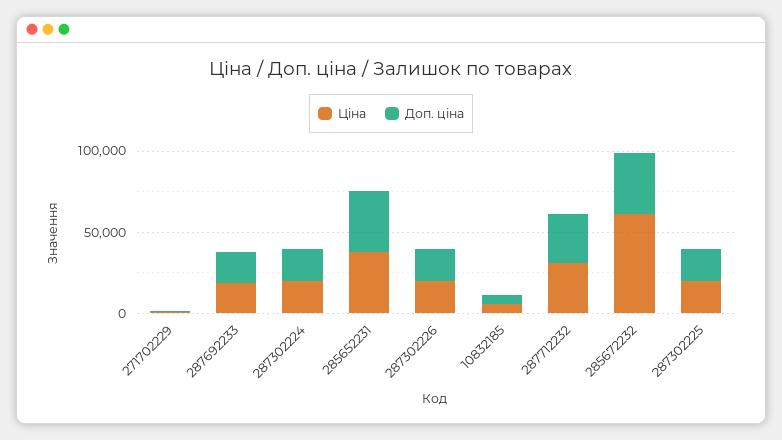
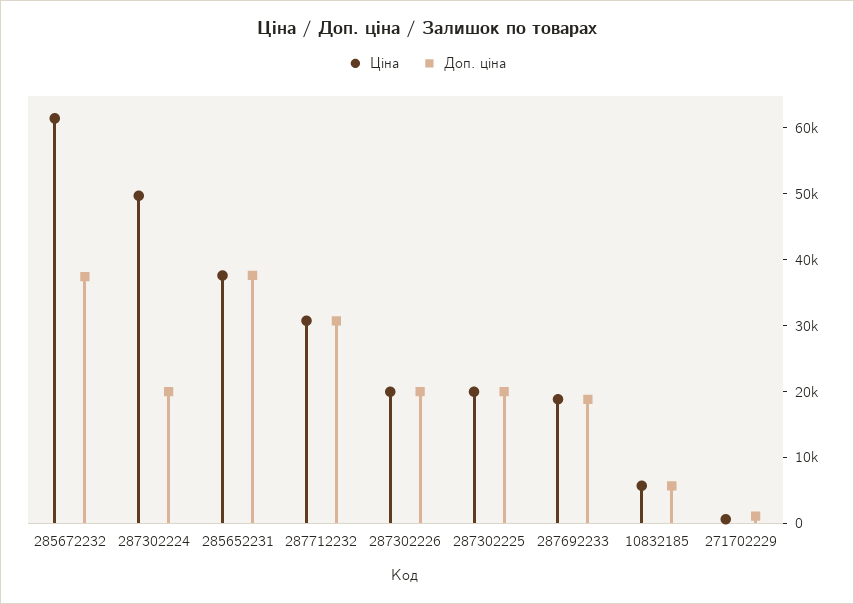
Ціна, 287302224: 20000 -> 50000

